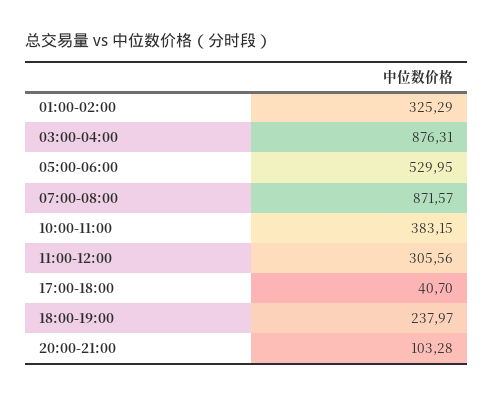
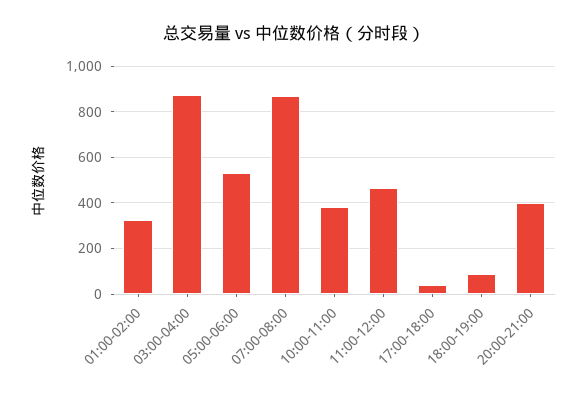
11:00-12:00: 305.56 -> 450
18:00-19:00: 237.97 -> 100
20:00-21:00: 103.28 -> 400

